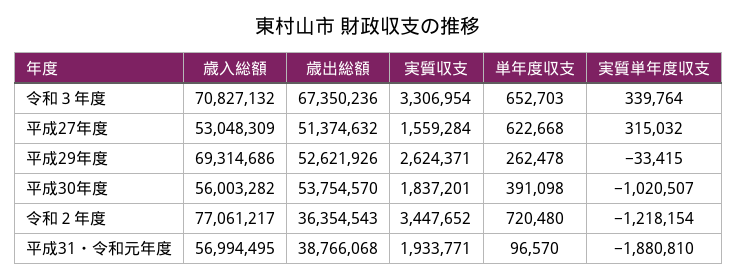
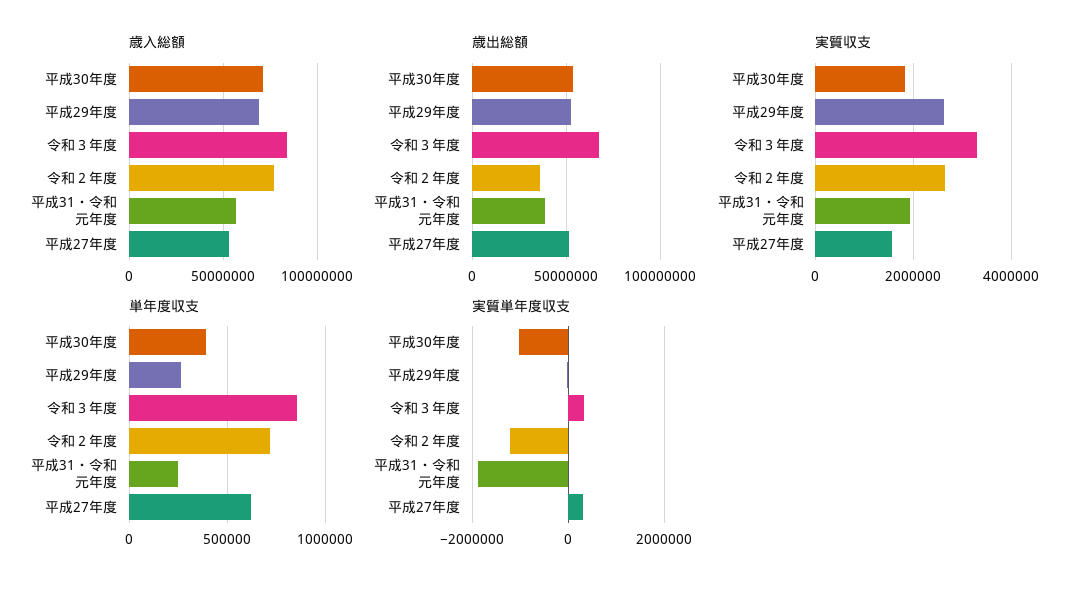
歳入総額, 令和３年度: 70827132 -> 85000000
単年度収支, 令和３年度: 652703 -> 850000
歳入総額, 平成30年度: 56003282 -> 70000000
実質収支, 令和２年度: 3447652 -> 2600000
単年度収支, 平成31・令和元年度: 96570 -> 250000

